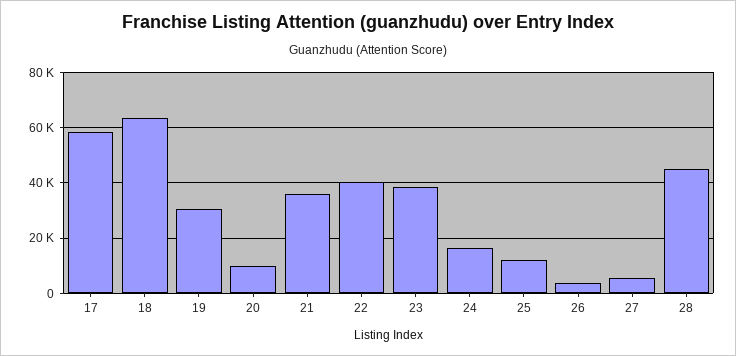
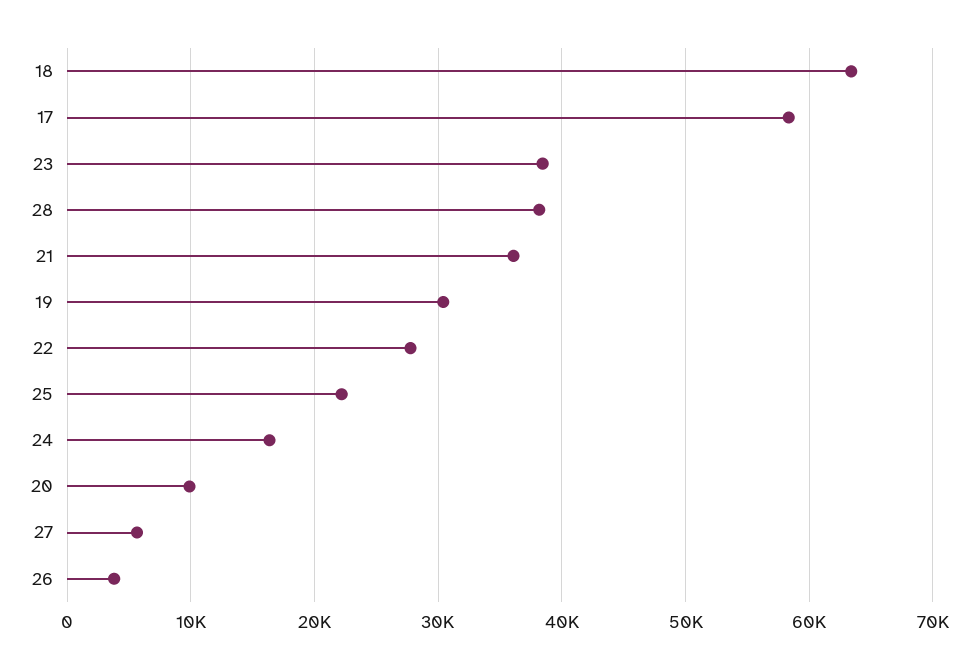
22: 40000 -> 28000
25: 12500 -> 22000
28: 45000 -> 38000

